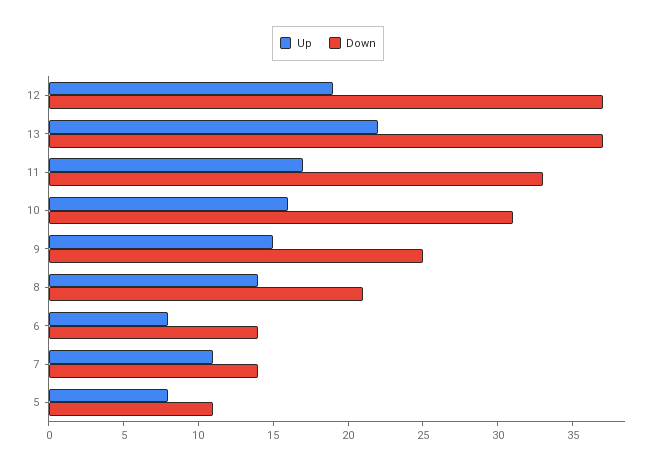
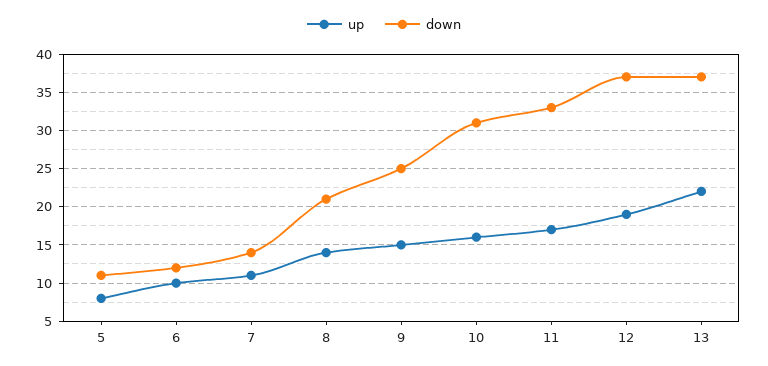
Up, 6: 8 -> 10
Down, 6: 14 -> 12

